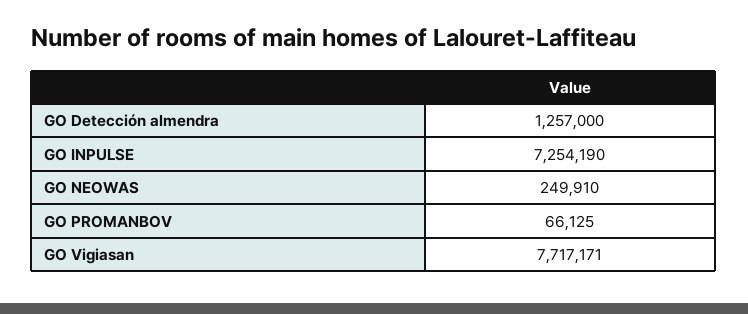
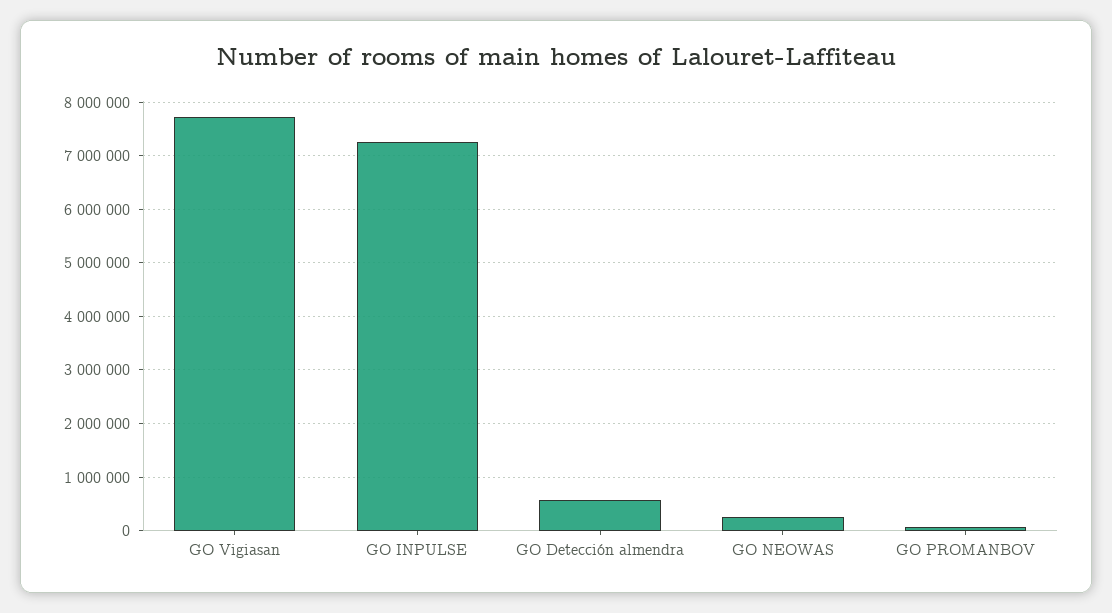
GO Detección almendra: 1257000 -> 600000

